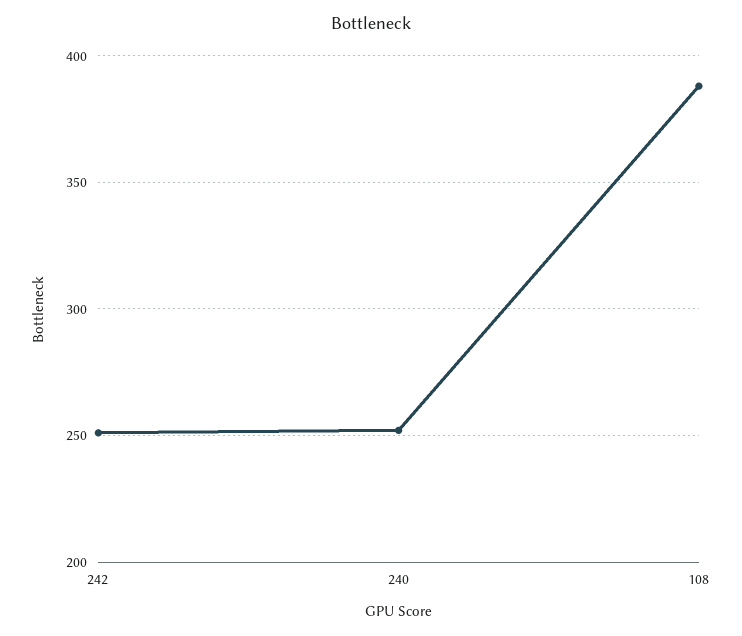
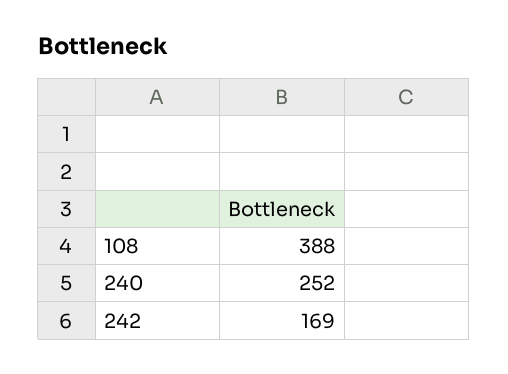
242: 250 -> 169

